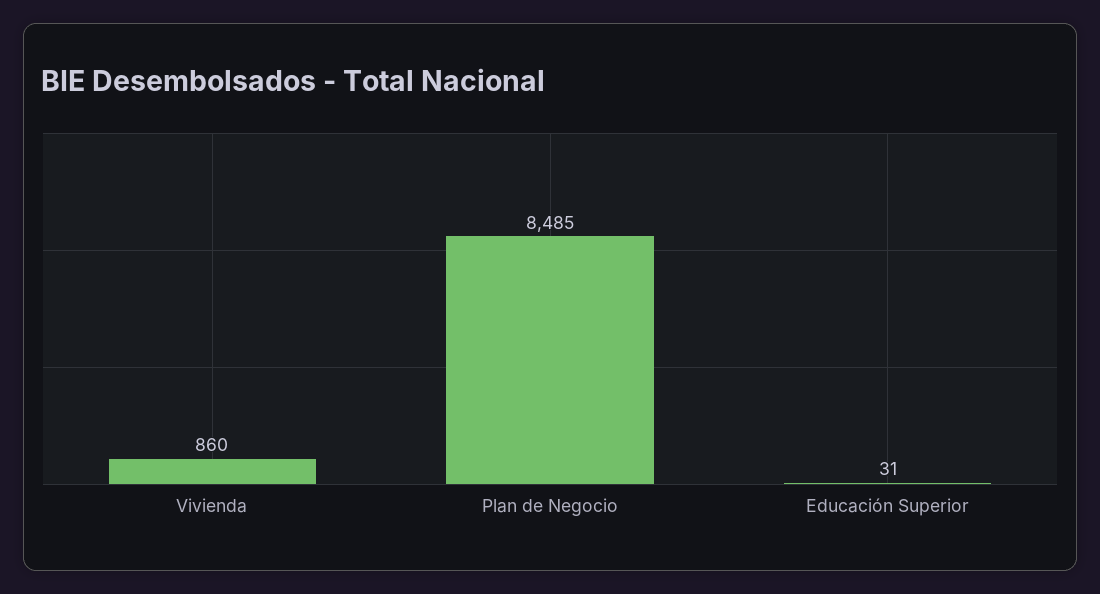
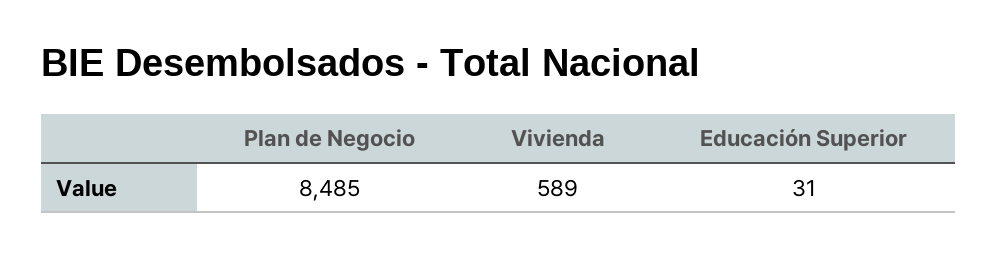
Vivienda: 860 -> 589

